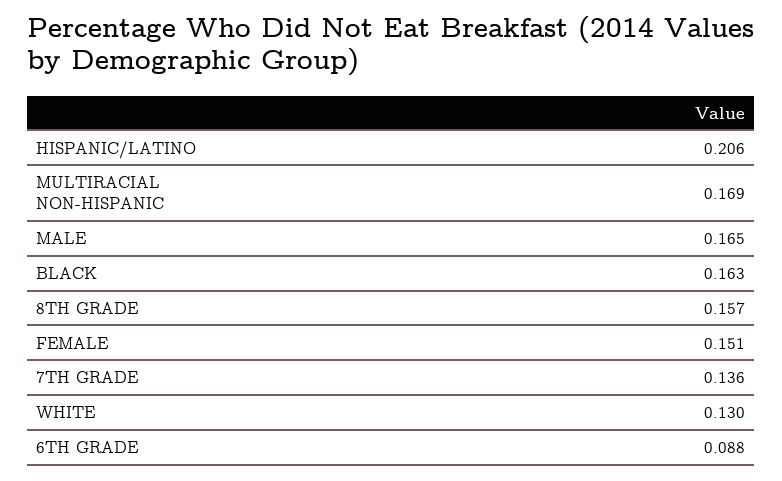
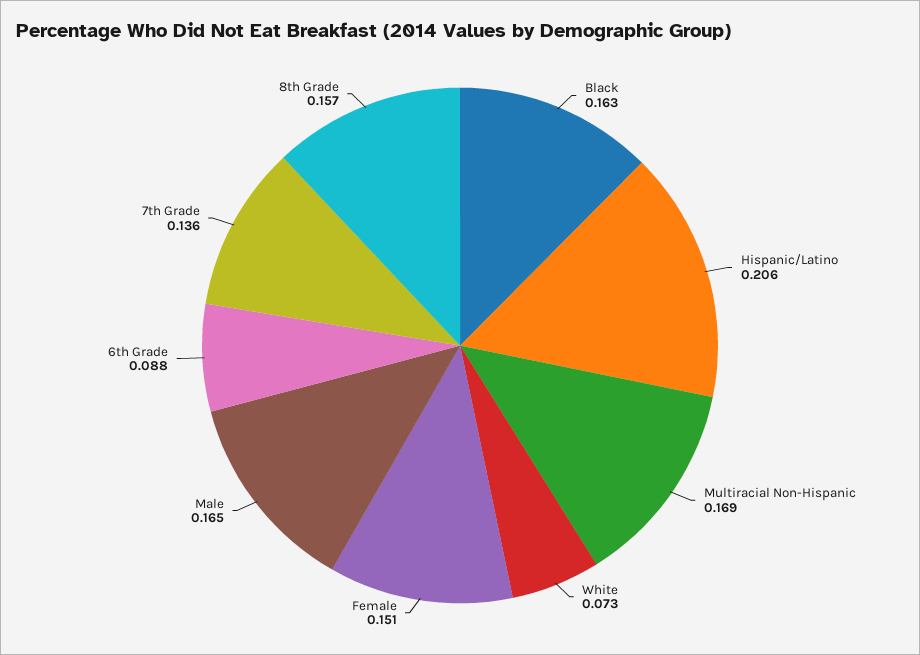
WHITE: 0.13 -> 0.073

